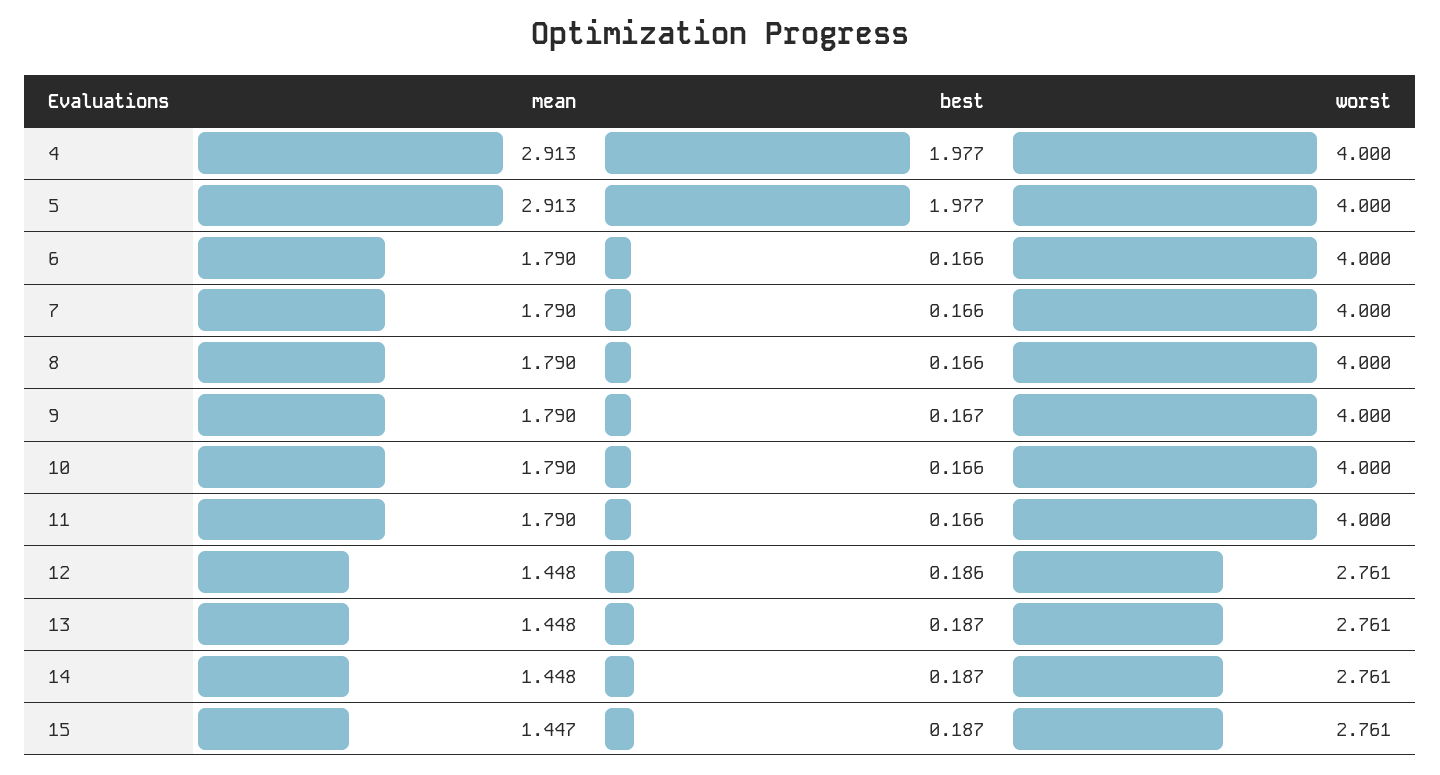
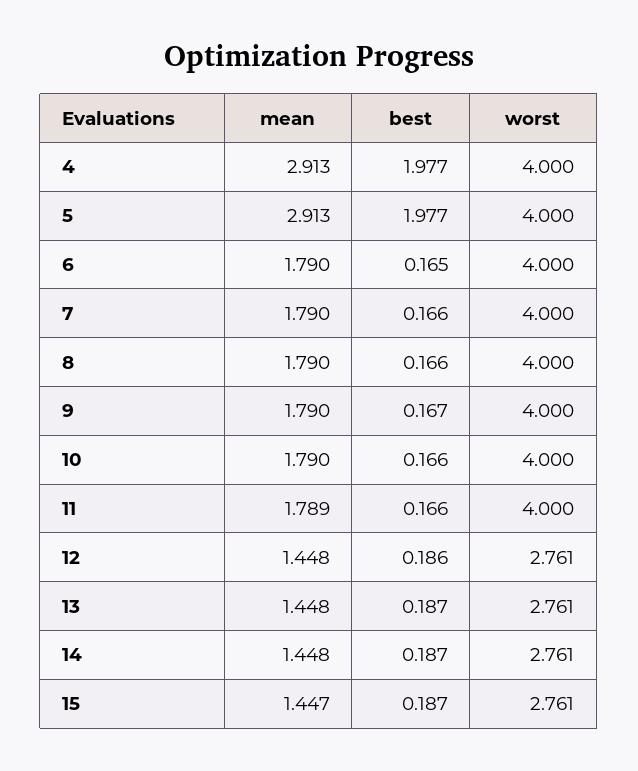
best, 6: 0.166 -> 0.165
mean, 11: 1.79 -> 1.789

